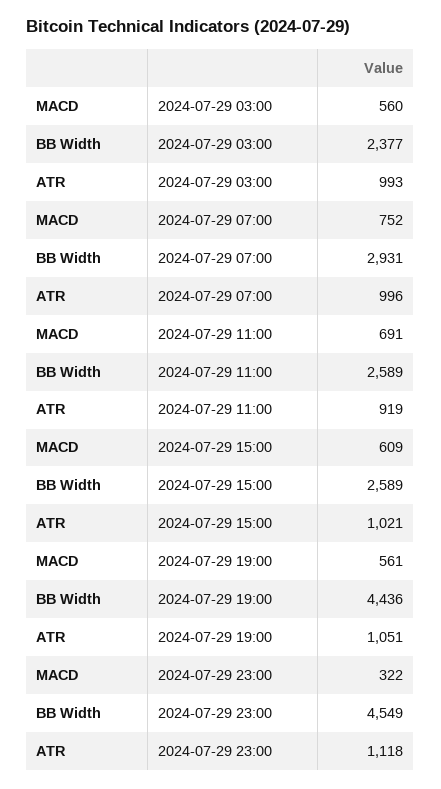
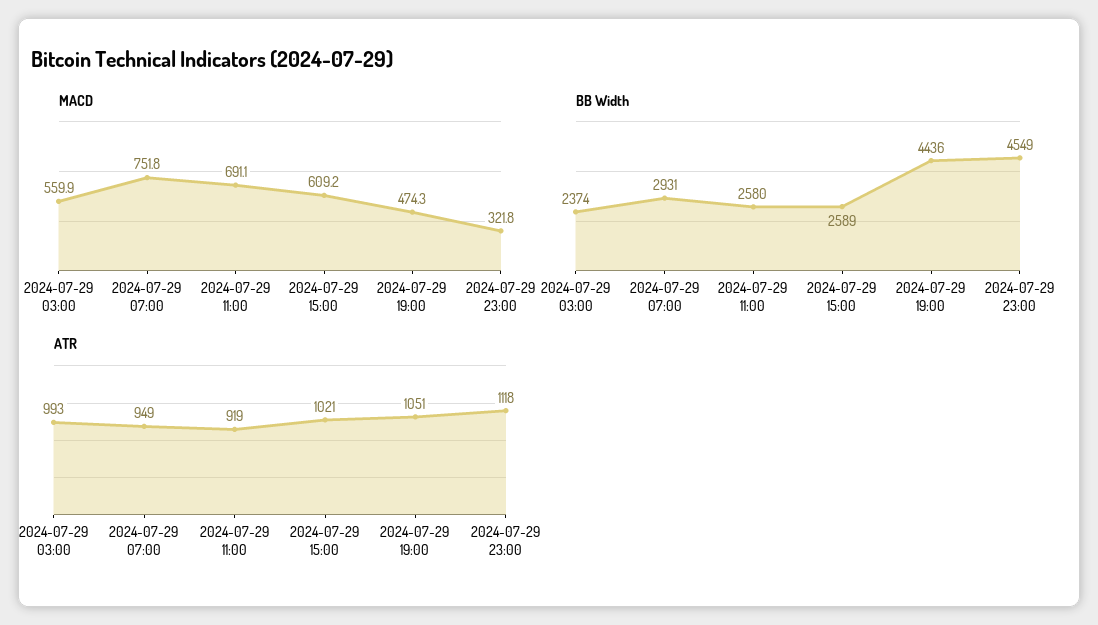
BB Width, 2024-07-29 03:00: 2377 -> 2374
ATR, 2024-07-29 07:00: 996 -> 949
BB Width, 2024-07-29 11:00: 2589 -> 2580
MACD, 2024-07-29 19:00: 561 -> 474.3

